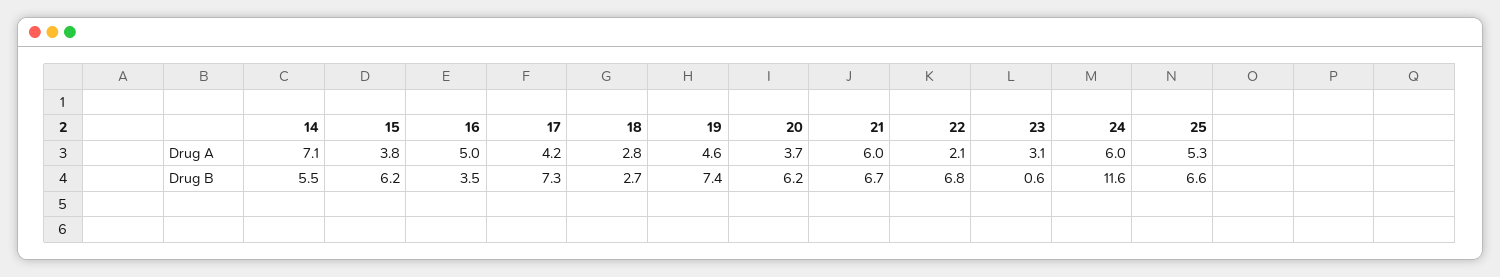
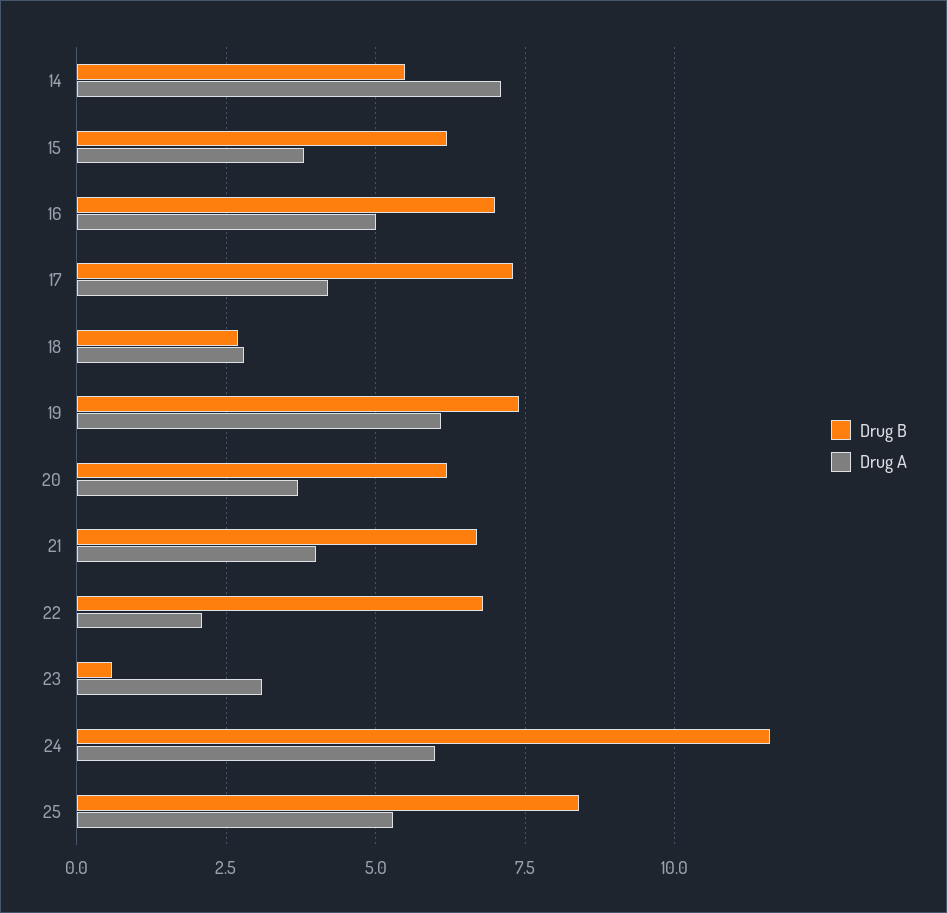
Drug A, 19: 4.6 -> 6
Drug A, 21: 6 -> 4
Drug B, 16: 3.5 -> 7
Drug B, 25: 6.6 -> 8.5

